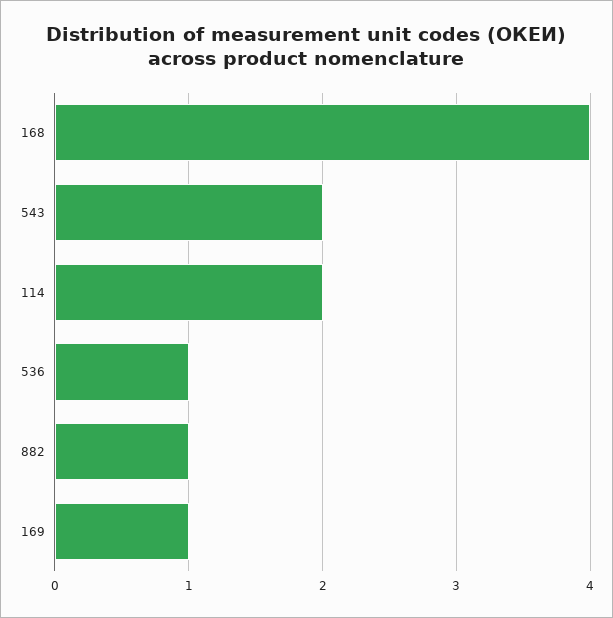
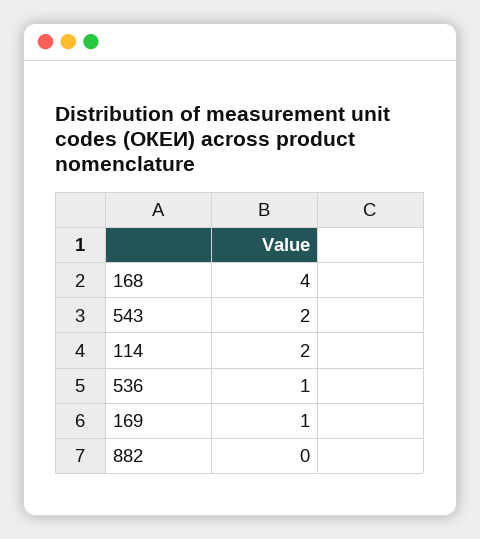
882: 1 -> 0

